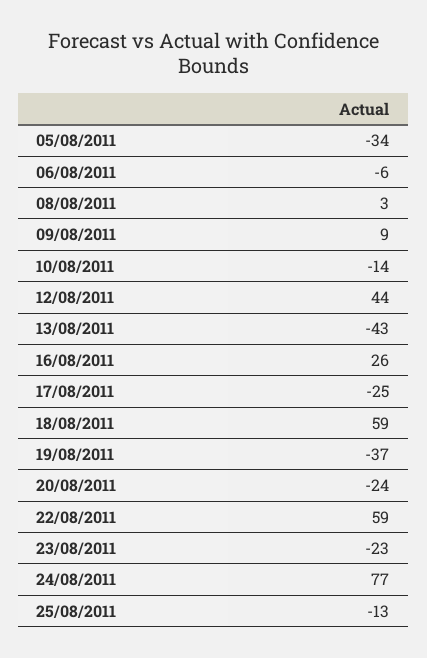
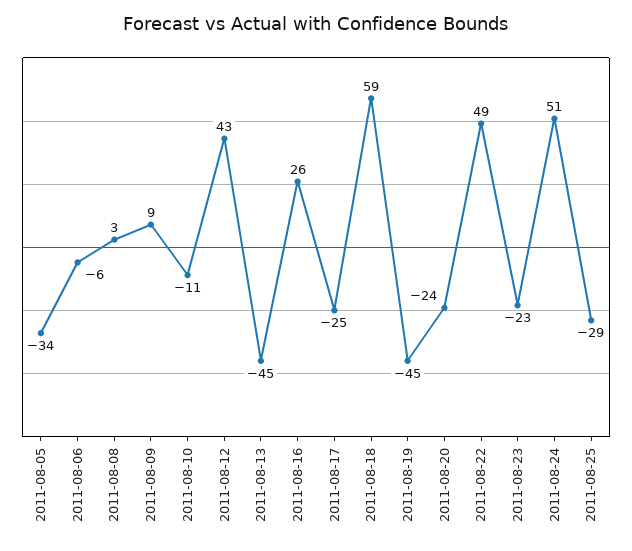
10/08/2011: -14 -> -11
12/08/2011: 44 -> 43
13/08/2011: -43 -> -45
19/08/2011: -37 -> -45
22/08/2011: 59 -> 49
24/08/2011: 77 -> 51
25/08/2011: -13 -> -29

